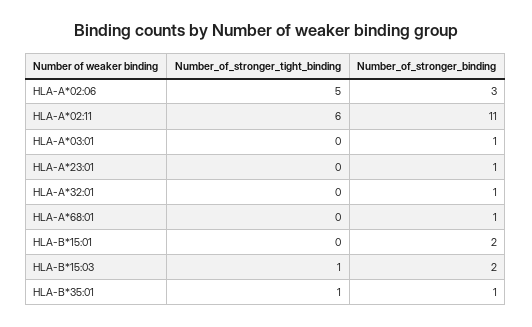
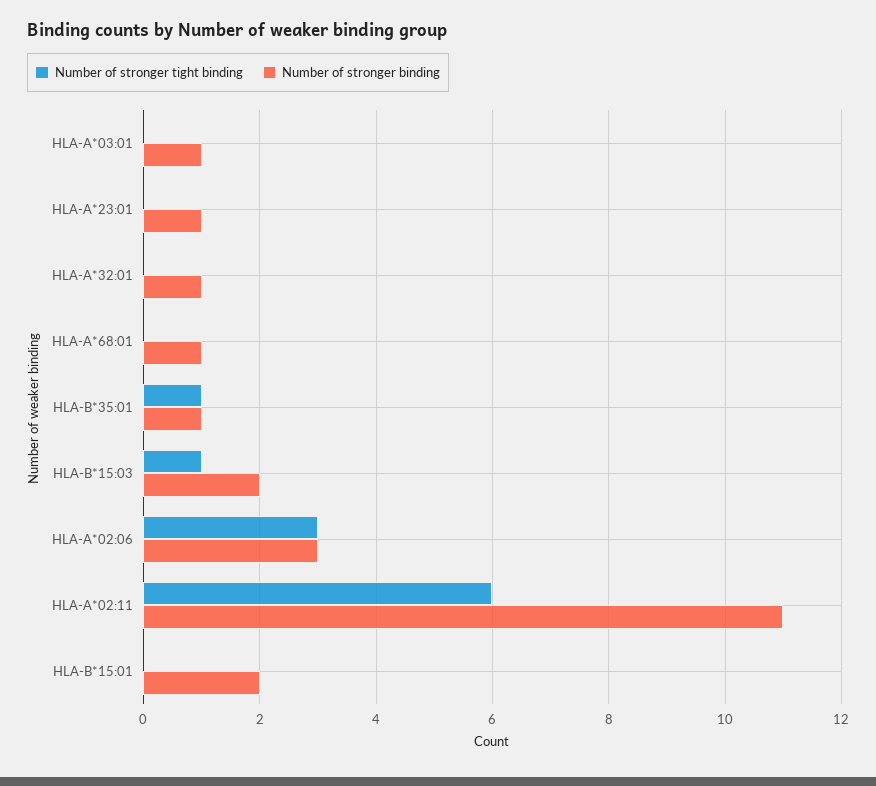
Number_of_stronger_tight_binding, HLA-A*02:06: 5 -> 3

